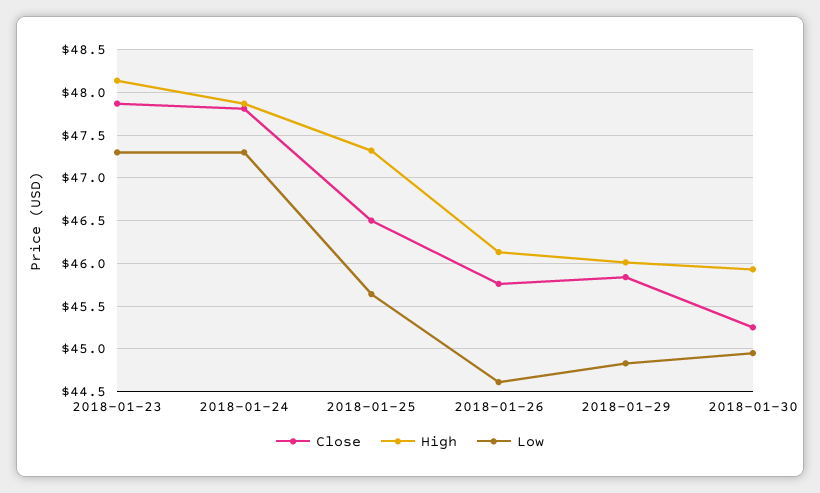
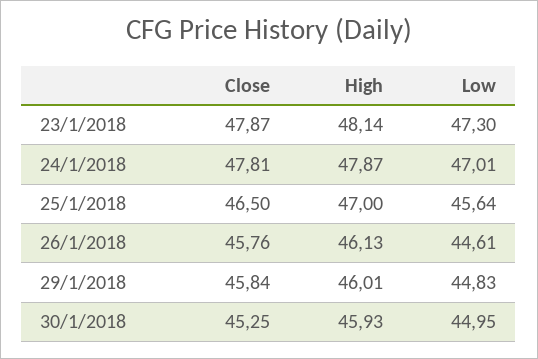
Low, 2018-01-24: 47.3 -> 47.01
High, 2018-01-25: 47.3 -> 47

